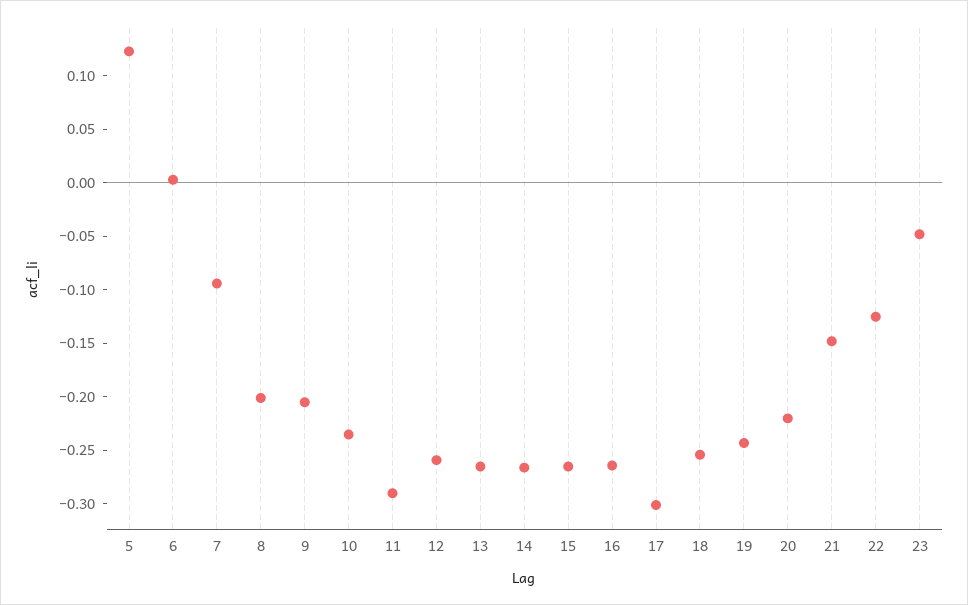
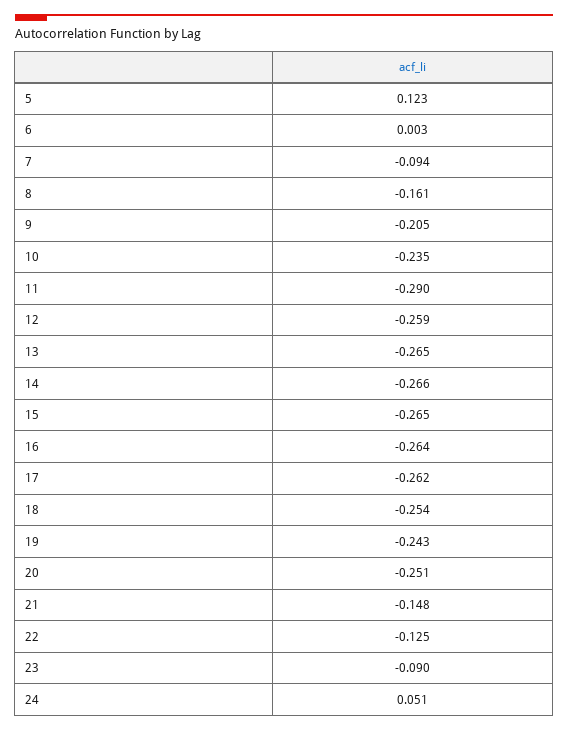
8: -0.2 -> -0.161
17: -0.3 -> -0.262
20: -0.22 -> -0.251
23: -0.05 -> -0.09
24: none -> 0.051

